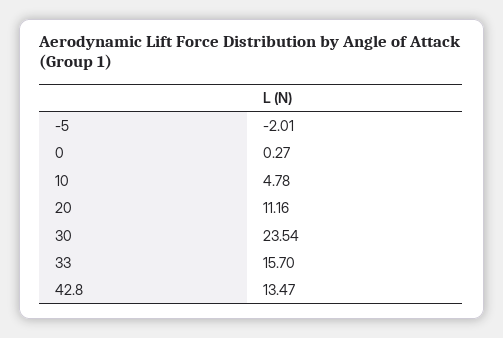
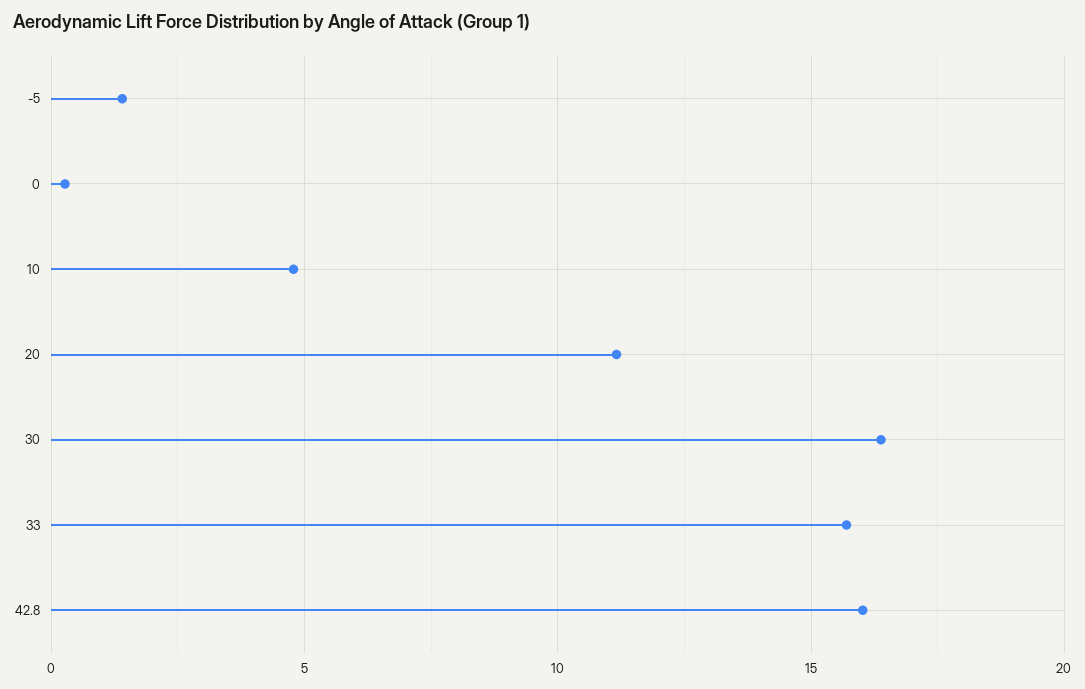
-5: -2.01 -> 1.5
30: 23.54 -> 16.5
42.8: 13.47 -> 16

